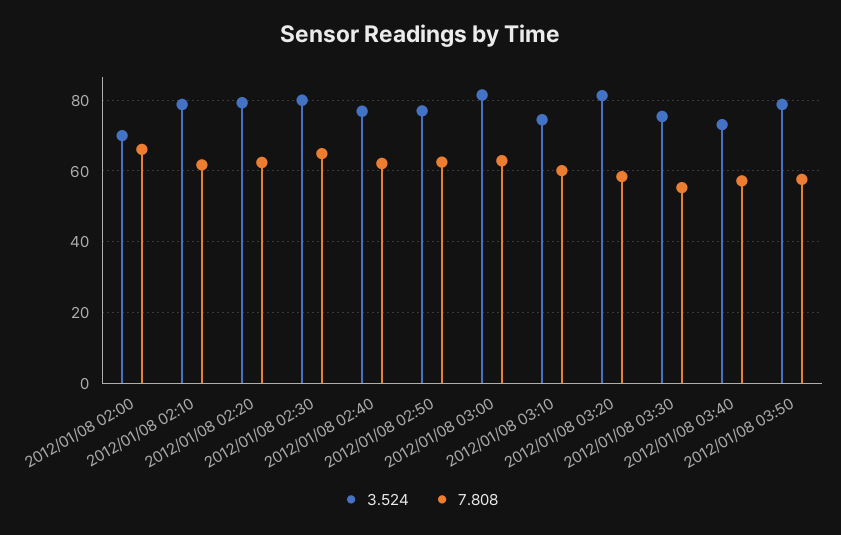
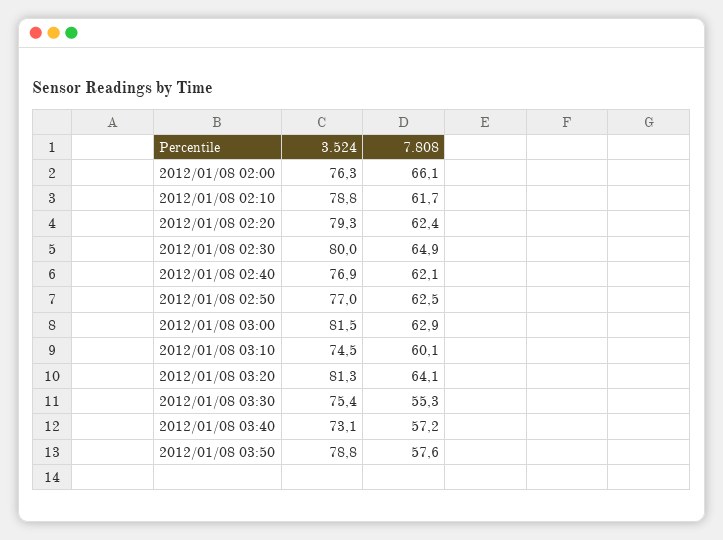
3.524, 2012/01/08 02:00: 70 -> 76.3
7.808, 2012/01/08 03:20: 58 -> 64.1

